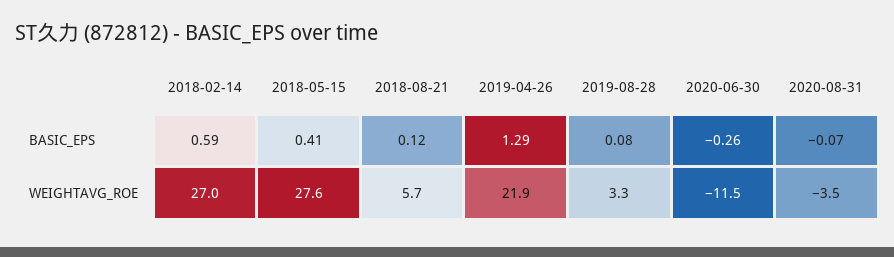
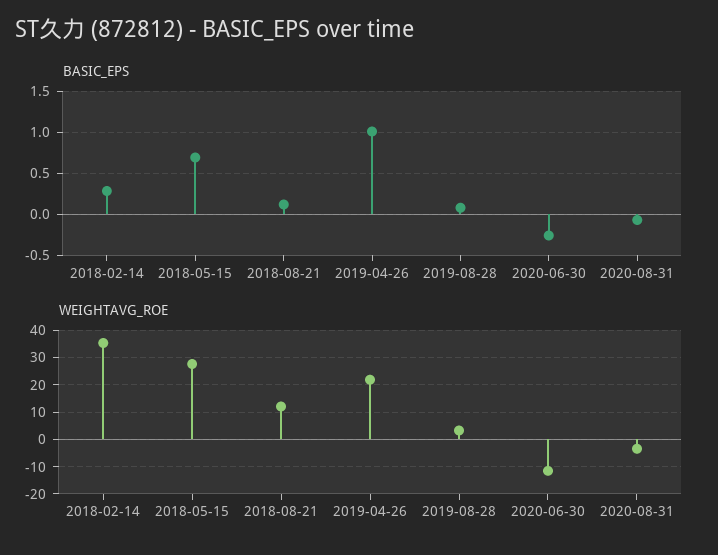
BASIC_EPS, 2018-02-14: 0.59 -> 0.3
BASIC_EPS, 2018-05-15: 0.41 -> 0.7
BASIC_EPS, 2019-04-26: 1.29 -> 1
WEIGHTAVG_ROE, 2018-02-14: 27 -> 35
WEIGHTAVG_ROE, 2018-08-21: 5.7 -> 12.5

